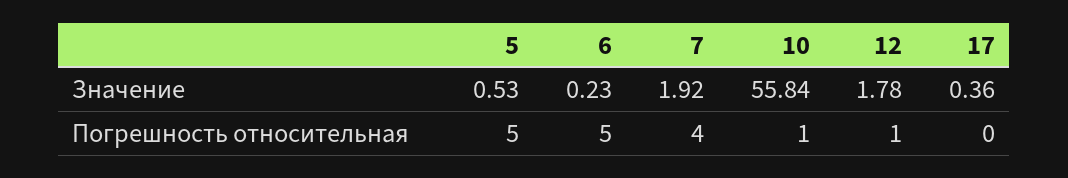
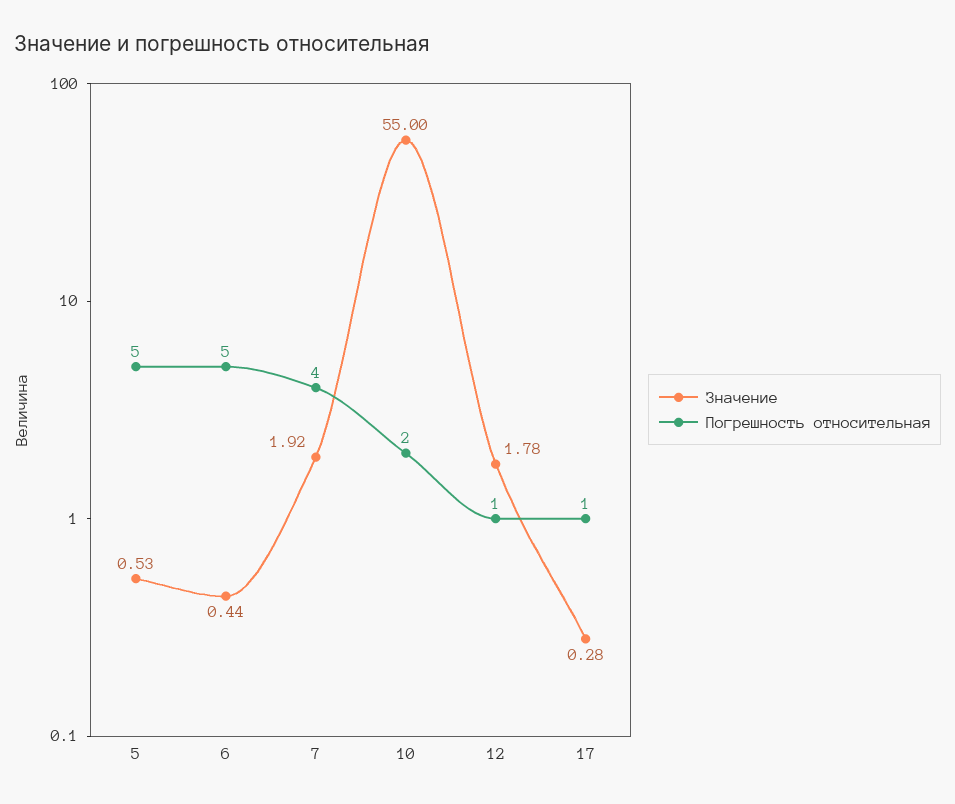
Значение, 6: 0.23 -> 0.44
Значение, 10: 55.84 -> 55
Значение, 17: 0.36 -> 0.28
Погрешность относительная, 10: 1 -> 2
Погрешность относительная, 17: 0 -> 1

